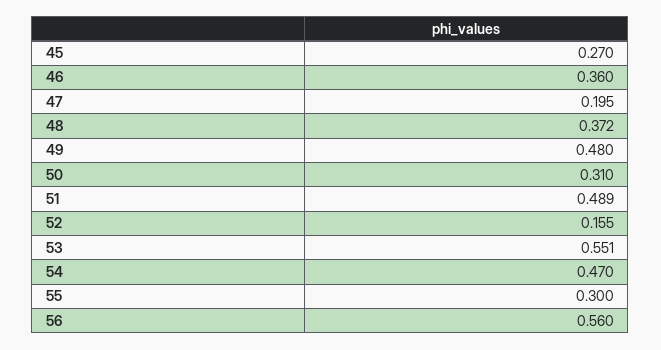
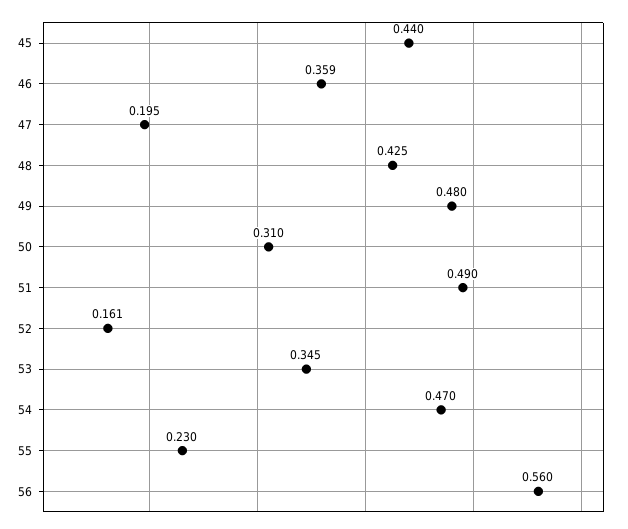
45: 0.27 -> 0.44
46: 0.36 -> 0.359
48: 0.372 -> 0.425
51: 0.489 -> 0.49
52: 0.155 -> 0.161
53: 0.551 -> 0.345
55: 0.3 -> 0.23

